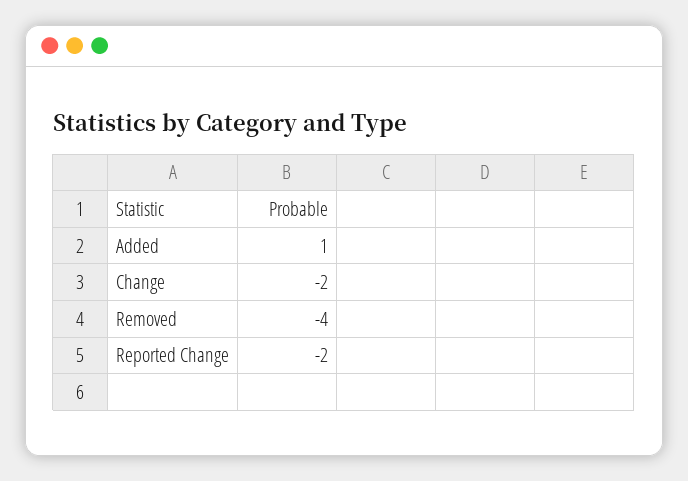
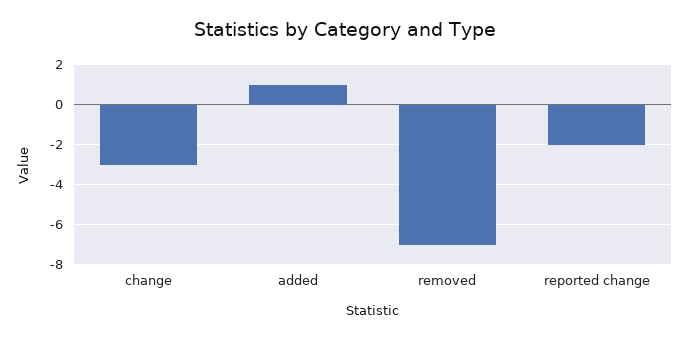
Change: -2 -> -3
Removed: -4 -> -7

